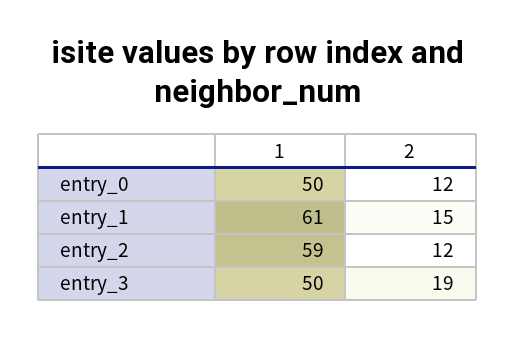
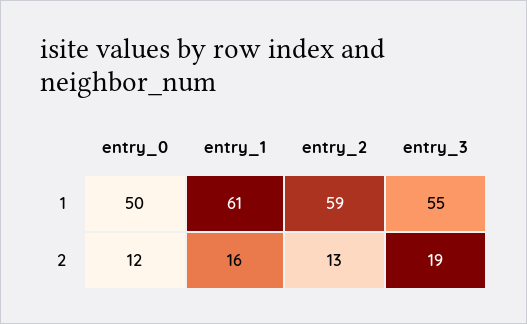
2, entry_1: 15 -> 16
2, entry_2: 12 -> 13
1, entry_3: 50 -> 55

